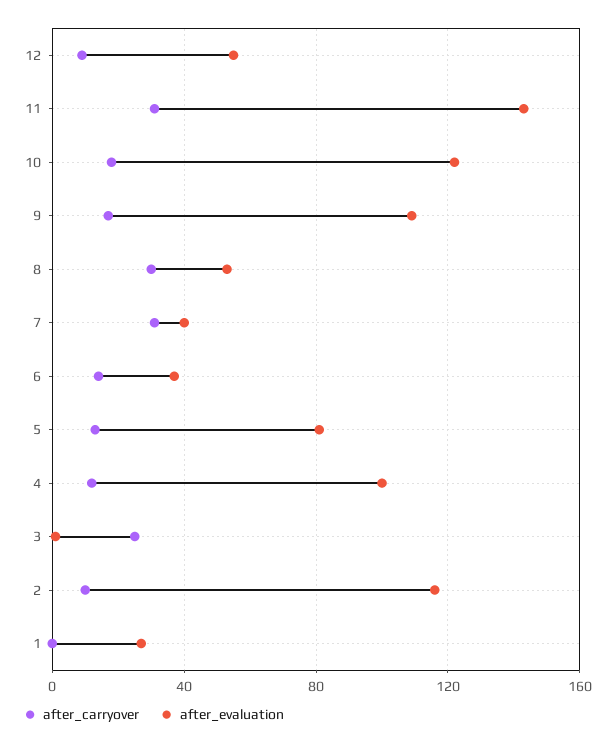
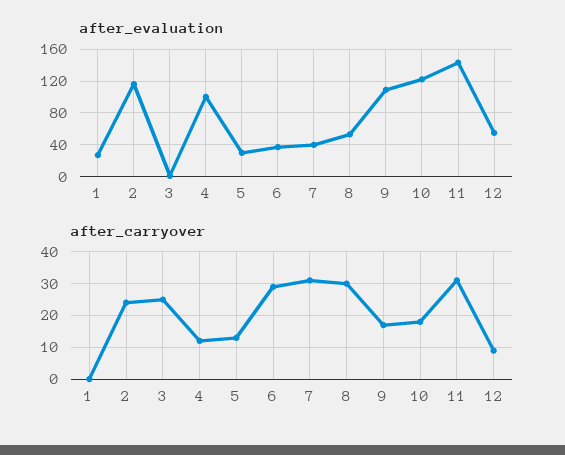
after_carryover, 6: 15 -> 30
after_evaluation, 5: 80 -> 30
after_carryover, 2: 10 -> 25

